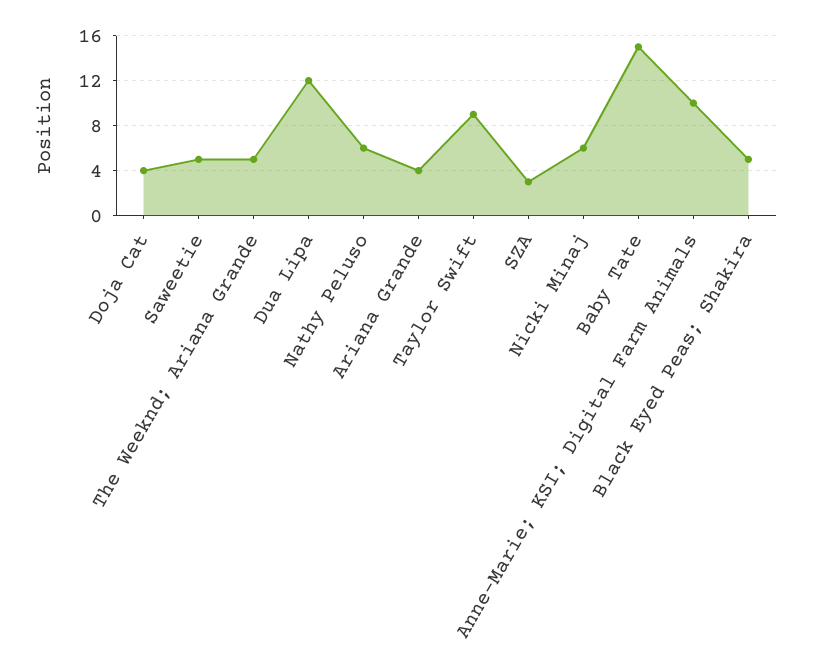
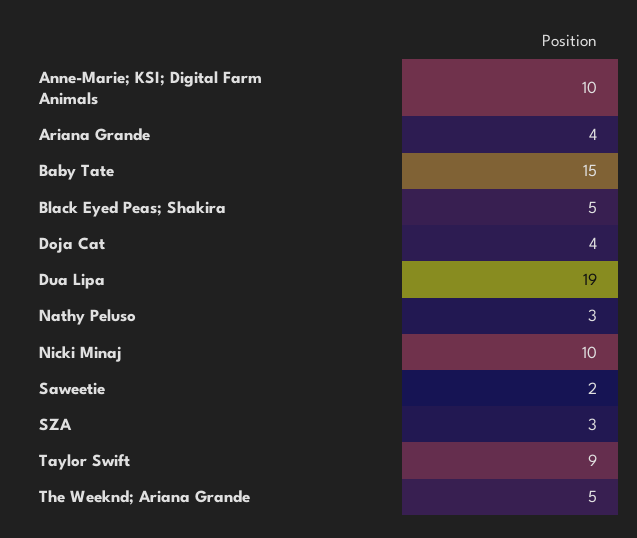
Saweetie: 5 -> 2
Dua Lipa: 12 -> 19
Nathy Peluso: 6 -> 3
Nicki Minaj: 6 -> 10

